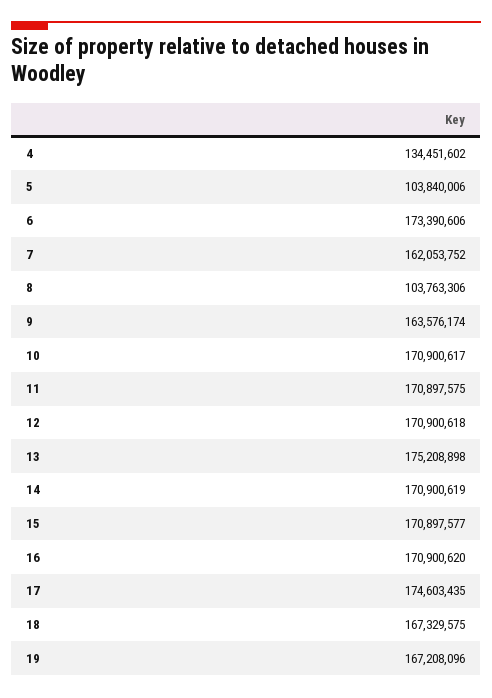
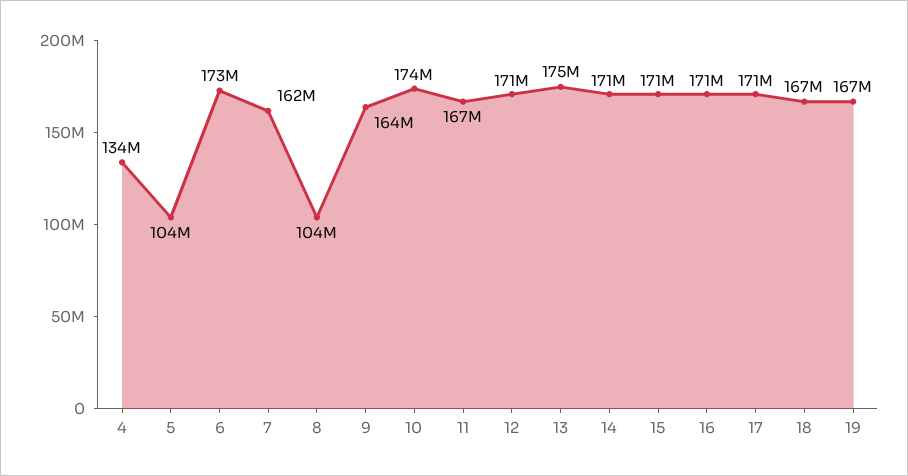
10: 170900617 -> 174000000
11: 170897575 -> 167000000
17: 174603435 -> 171000000

